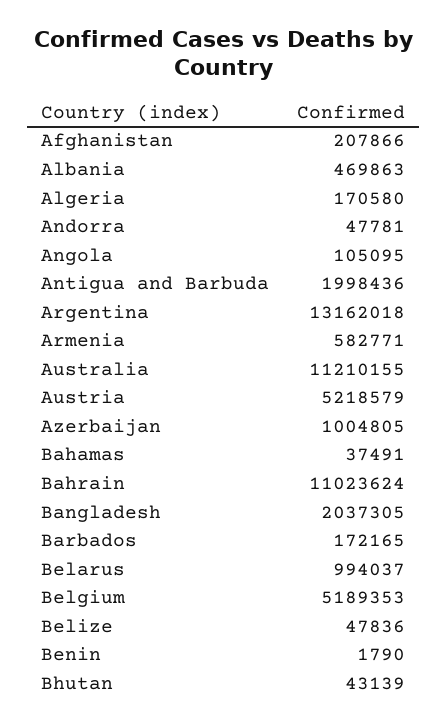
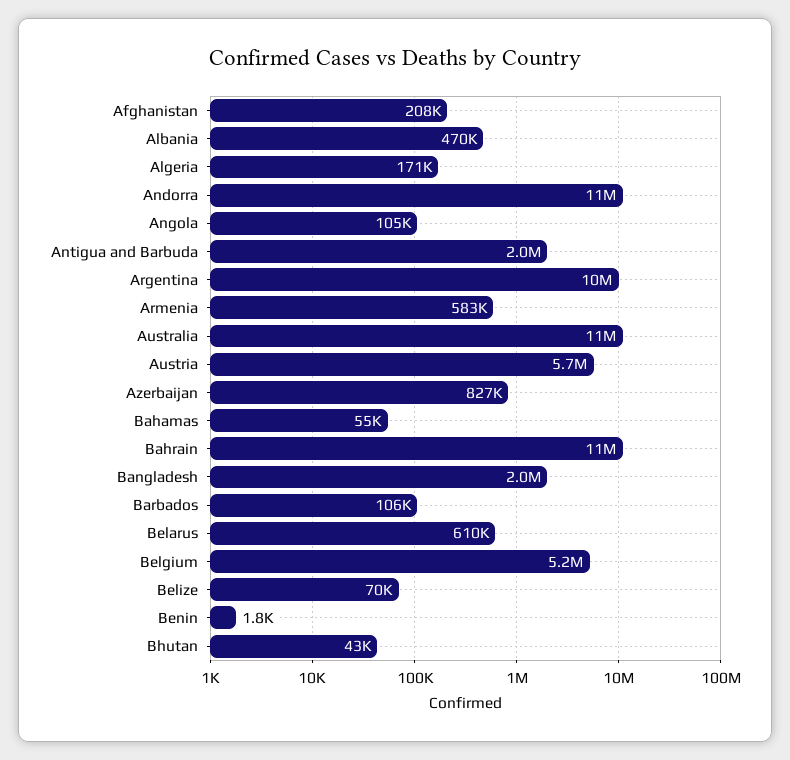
Andorra: 47781 -> 11000000
Argentina: 13162018 -> 10000000
Austria: 5218579 -> 5700000
Azerbaijan: 1004805 -> 827000
Bahamas: 37491 -> 55000
Barbados: 172165 -> 106000
Belarus: 994037 -> 610000
Belize: 47836 -> 70000

